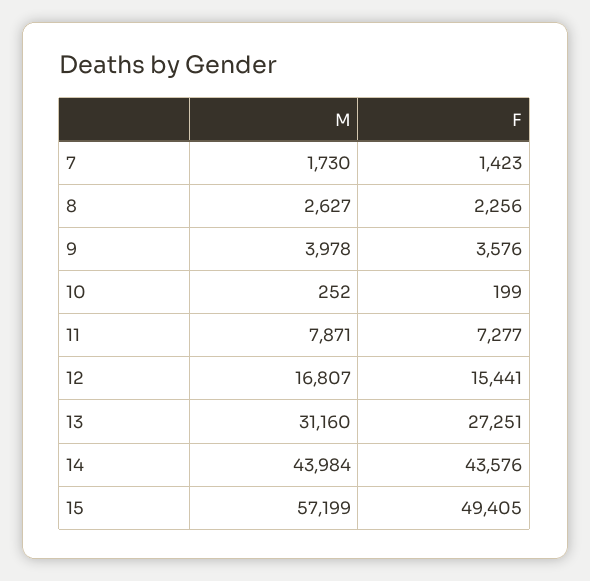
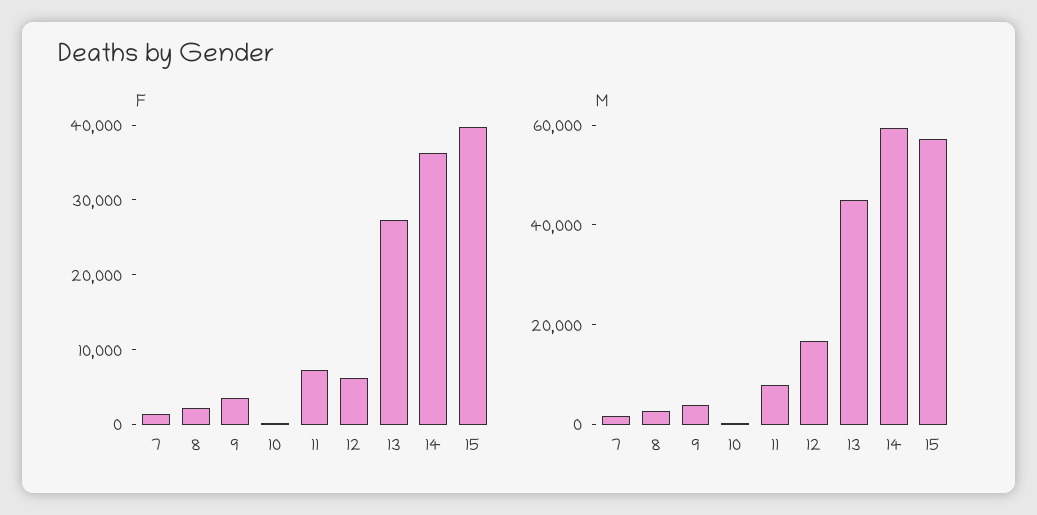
F, 12: 15441 -> 6000
M, 13: 31160 -> 45000
M, 14: 43984 -> 60000
F, 14: 43576 -> 36000
F, 15: 49405 -> 40000

